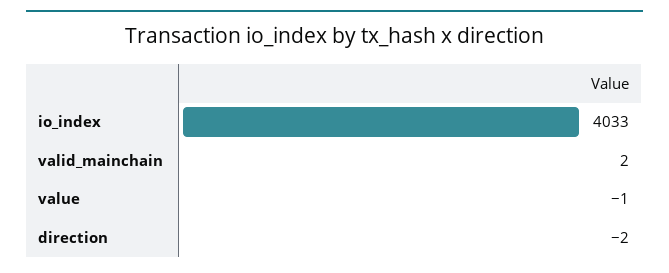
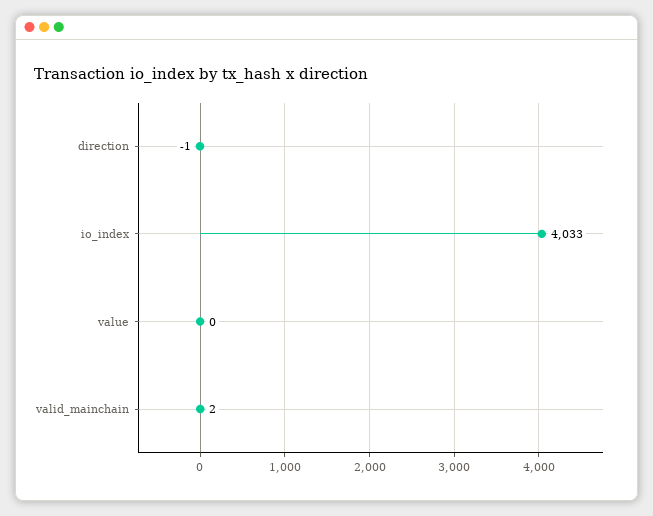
value: -1 -> 0
direction: -2 -> -1

